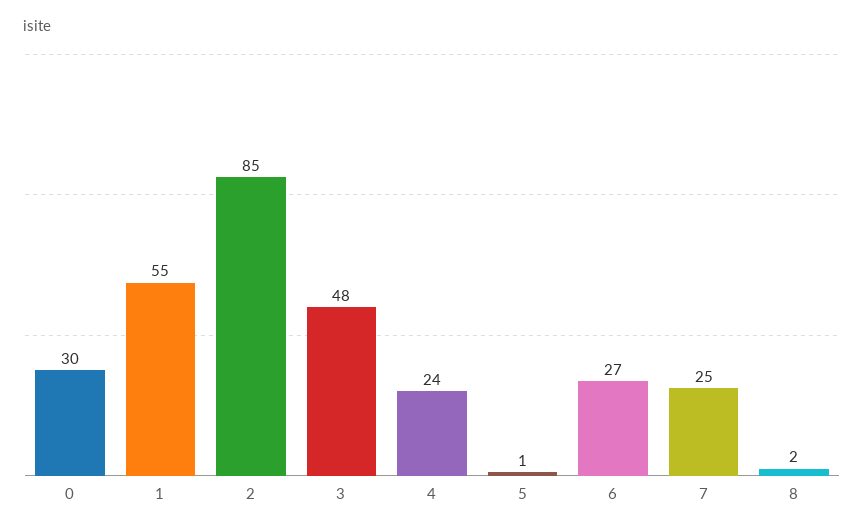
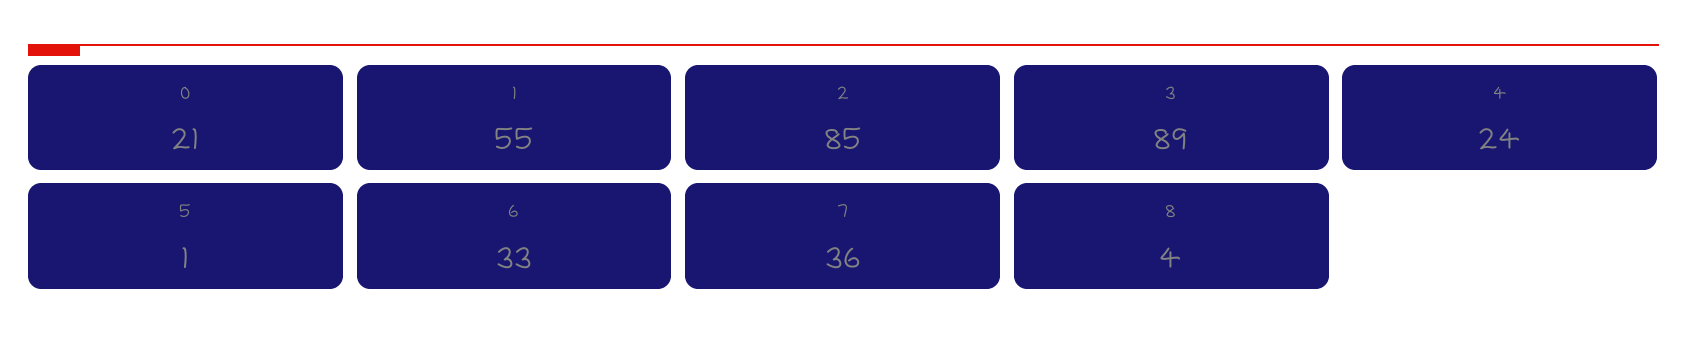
0: 30 -> 21
3: 48 -> 89
6: 27 -> 33
7: 25 -> 36
8: 2 -> 4

